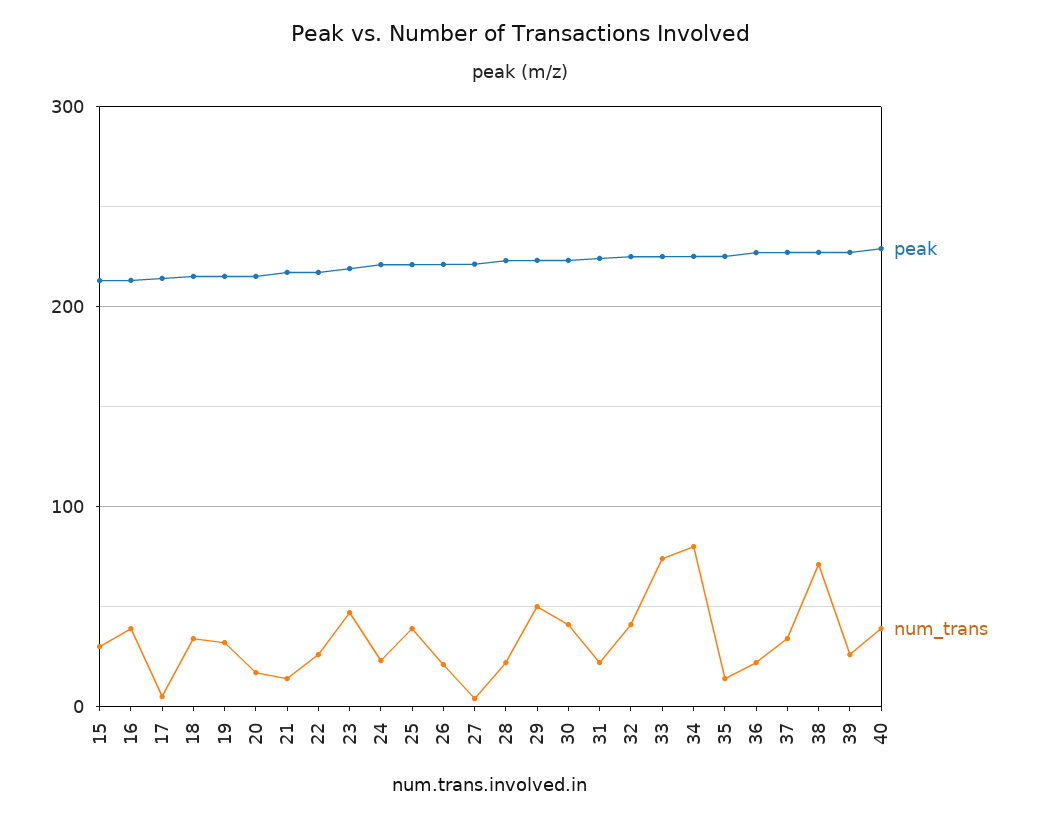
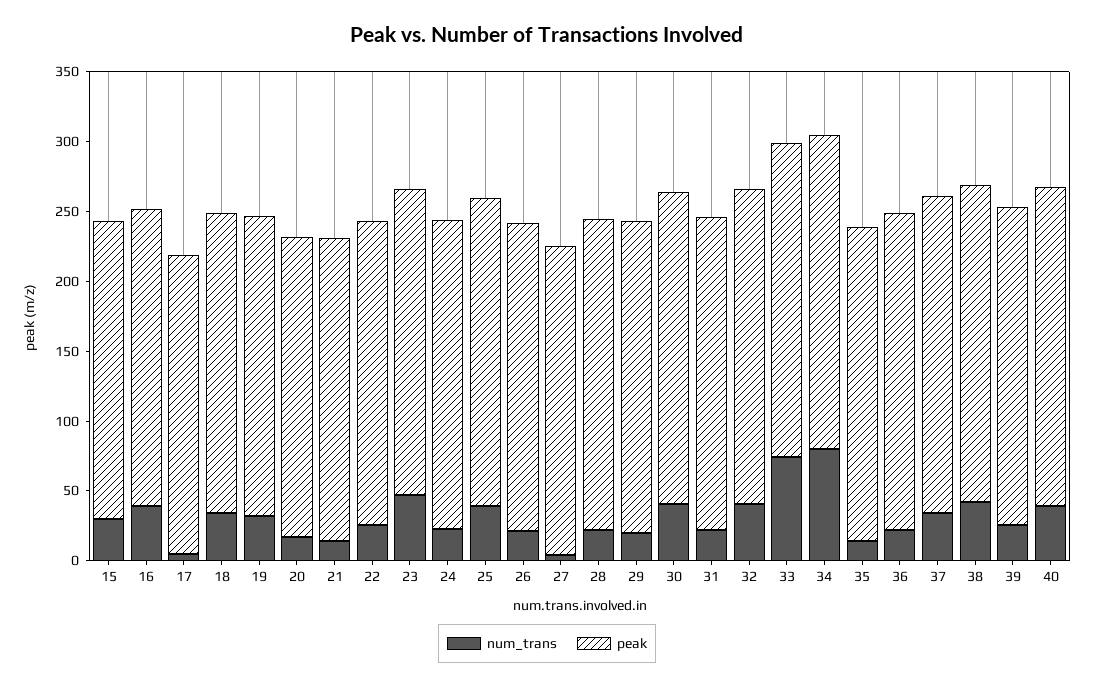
num_trans, 29: 50 -> 20
num_trans, 38: 70 -> 40

